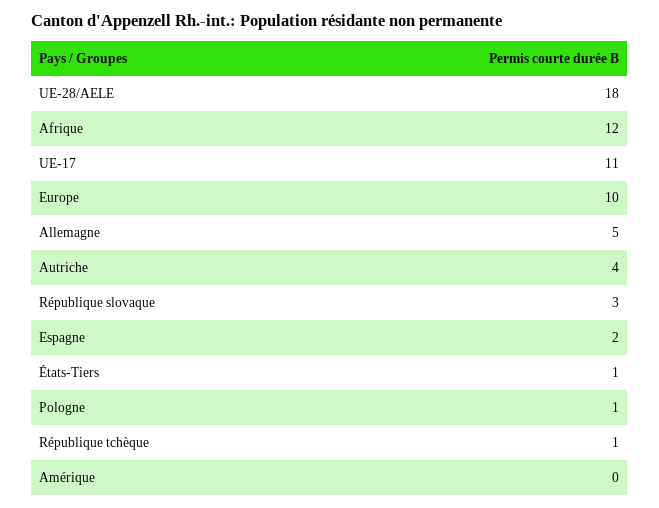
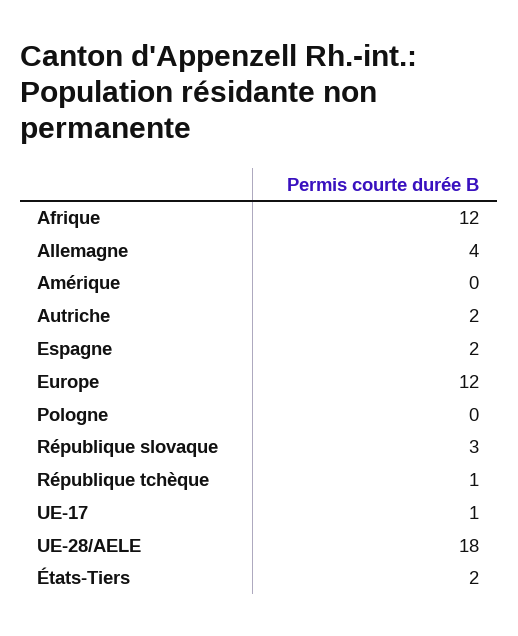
UE-17: 11 -> 1
Europe: 10 -> 12
Allemagne: 5 -> 4
Autriche: 4 -> 2
États-Tiers: 1 -> 2
Pologne: 1 -> 0

